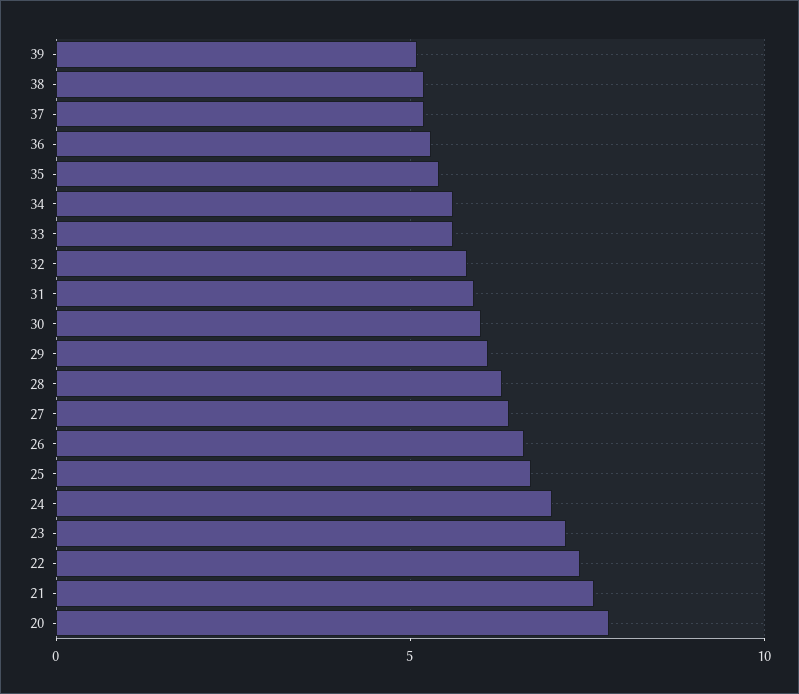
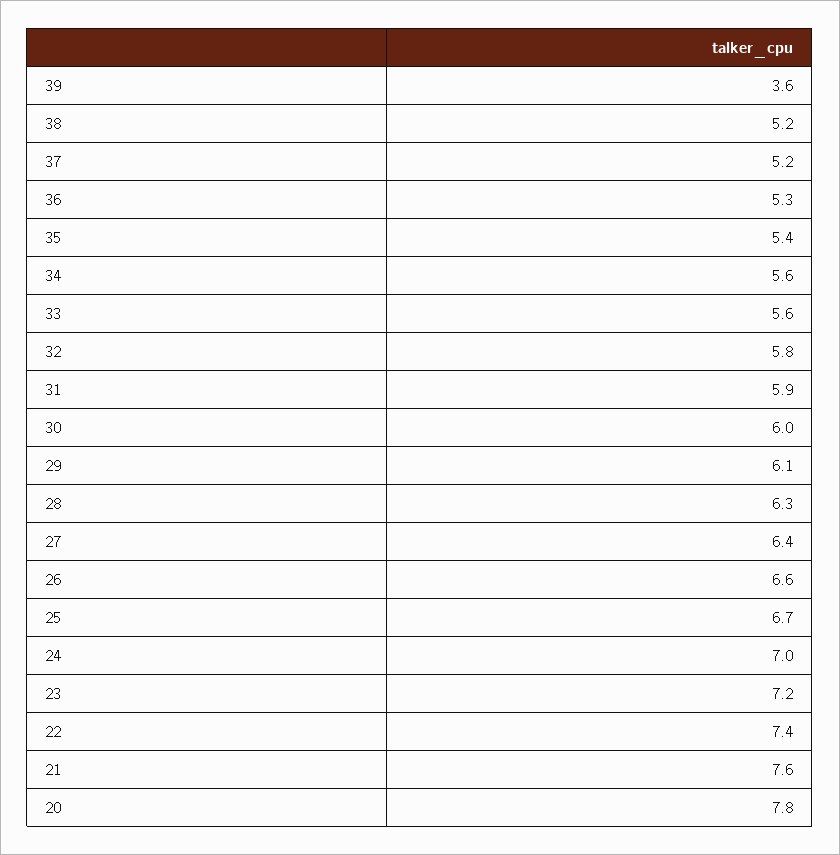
39: 5 -> 3.6

